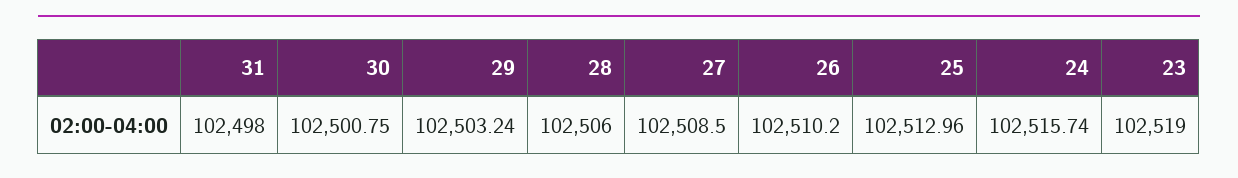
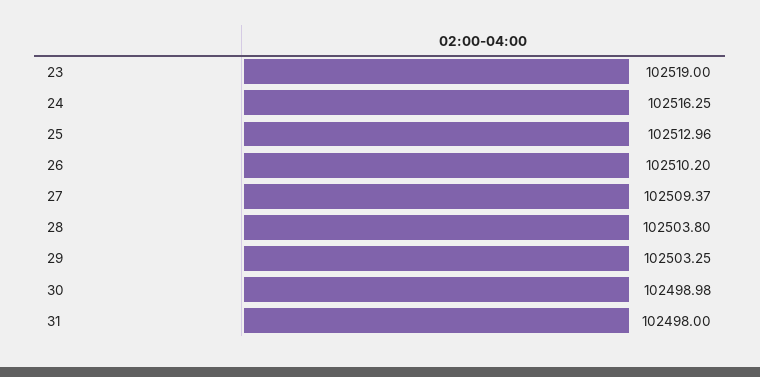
30: 102500.75 -> 102498.98
29: 102503.24 -> 102503.25
28: 102506 -> 102503.8
27: 102508.5 -> 102509.37
24: 102515.74 -> 102516.25

